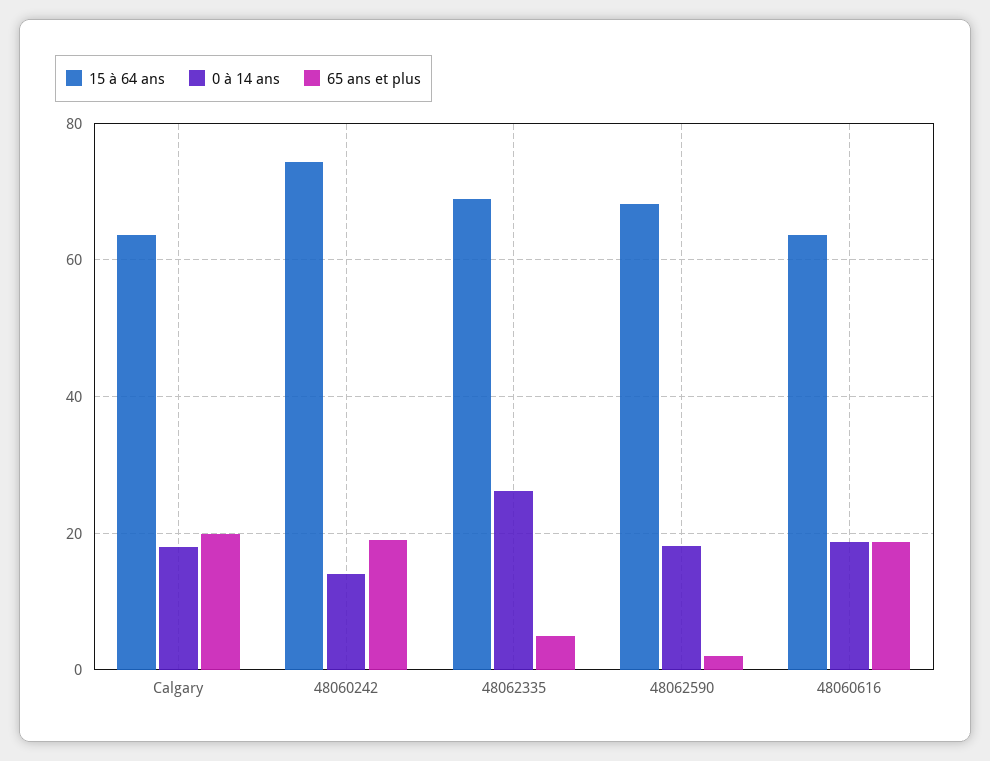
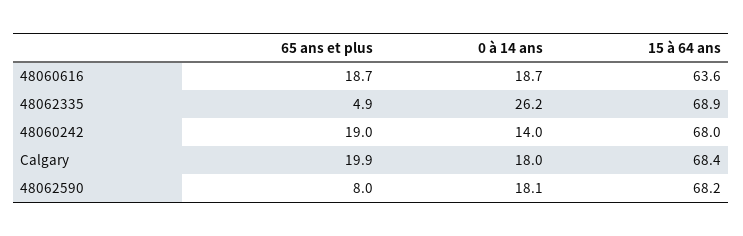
15 à 64 ans, Calgary: 64 -> 68.4
15 à 64 ans, 48060242: 74 -> 68
65 ans et plus, 48062590: 2 -> 8

